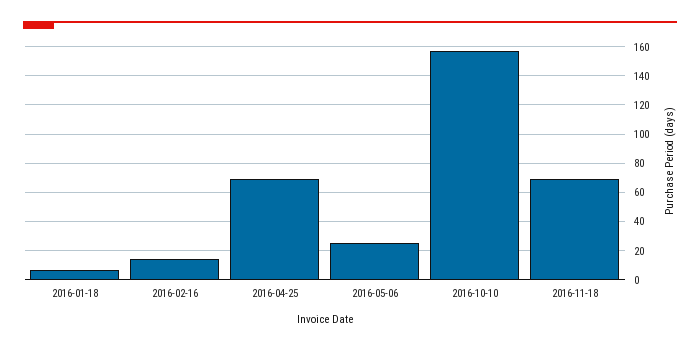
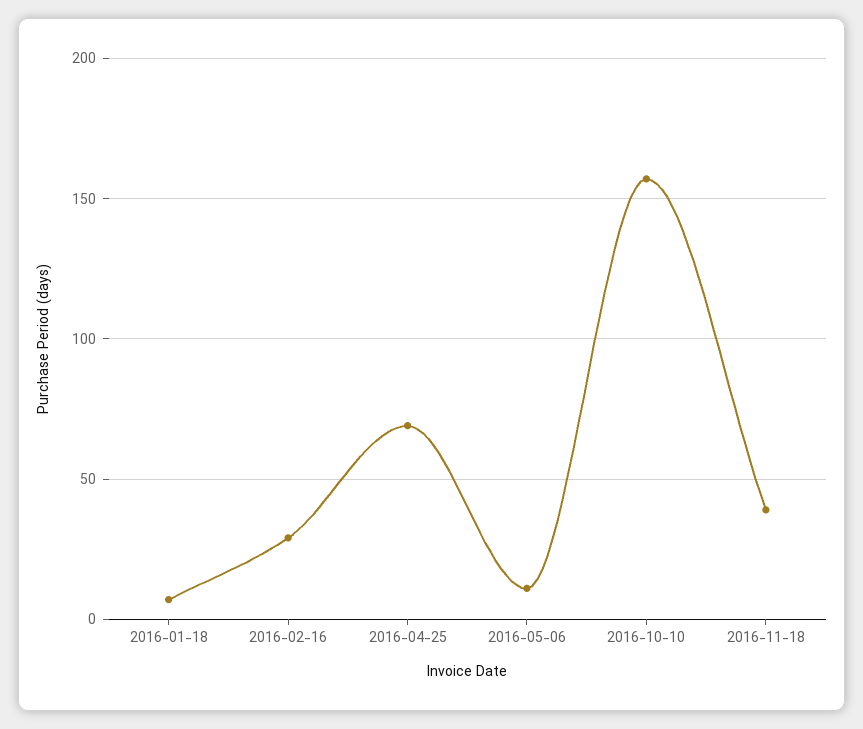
2016-02-16: 15 -> 30
2016-05-06: 25 -> 10
2016-11-18: 70 -> 40

